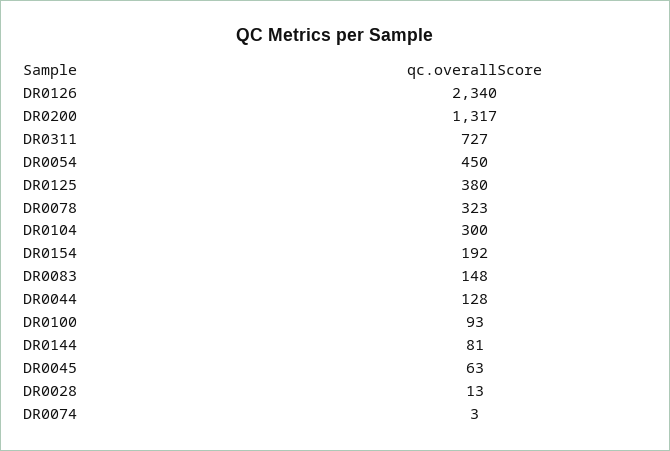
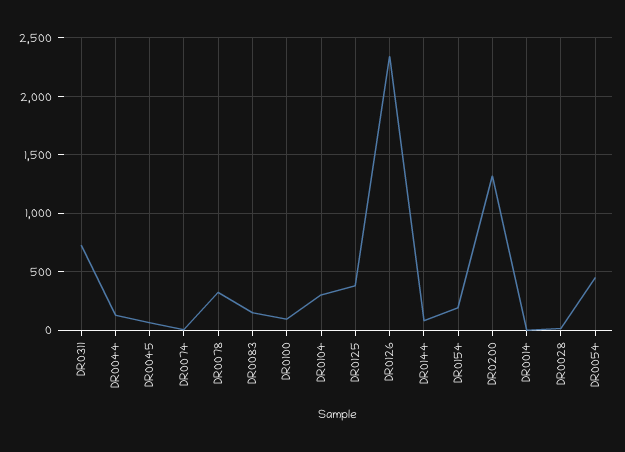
DR0014: none -> 0

